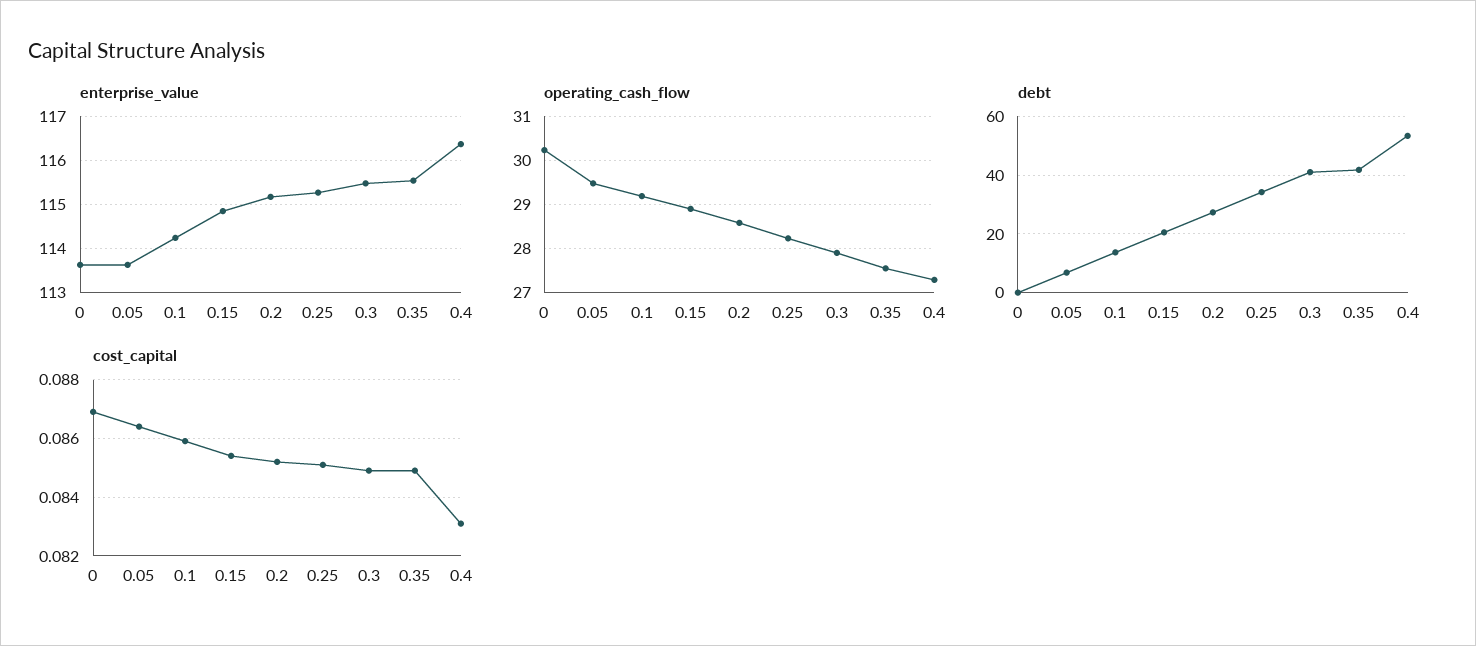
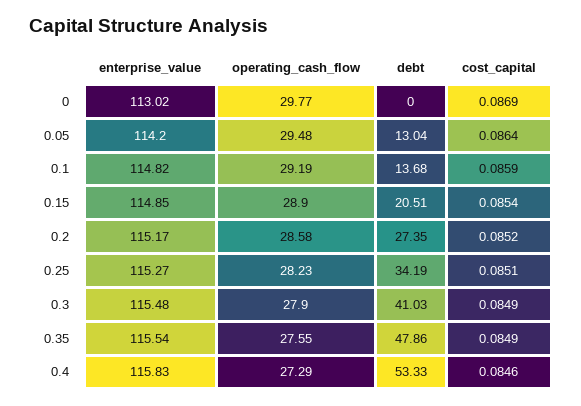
enterprise_value, 0: 113.6 -> 113.02
enterprise_value, 0.05: 113.6 -> 114.2
enterprise_value, 0.1: 114.2 -> 114.82
enterprise_value, 0.4: 116.4 -> 115.83
operating_cash_flow, 0: 30.2 -> 29.77
debt, 0.05: 7.5 -> 13.04
debt, 0.35: 42.5 -> 47.86
cost_capital, 0.4: 0.083 -> 0.0846

